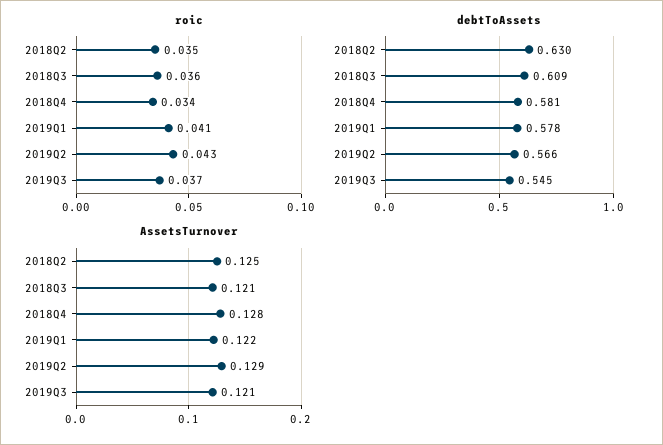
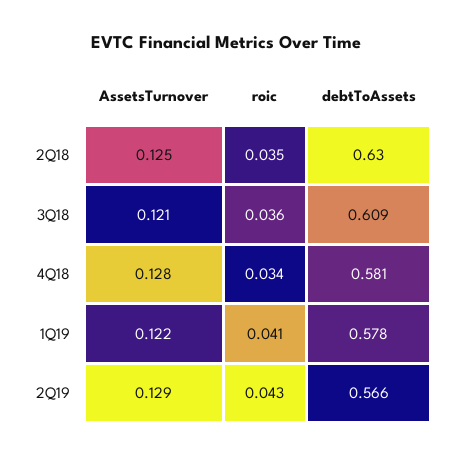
roic, 2019Q3: 0.037 -> none
debtToAssets, 2019Q3: 0.545 -> none
AssetsTurnover, 2019Q3: 0.121 -> none

